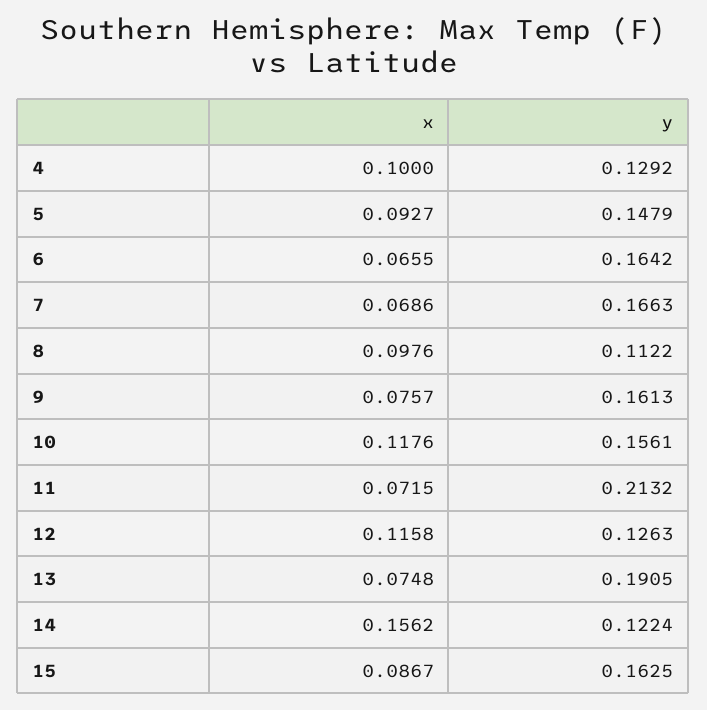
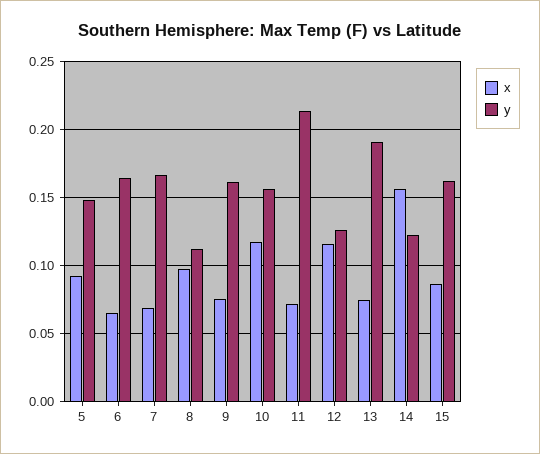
x, 4: 0.1 -> none
y, 4: 0.1292 -> none

